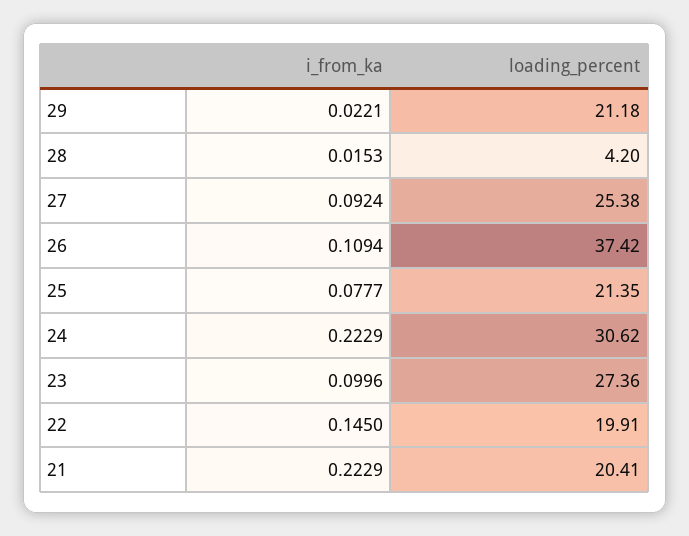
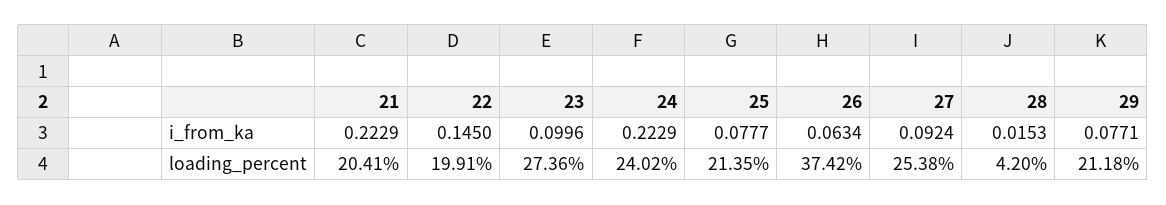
i_from_ka, 29: 0.0221 -> 0.0771
i_from_ka, 26: 0.1094 -> 0.0634
loading_percent, 24: 30.62 -> 24.02

